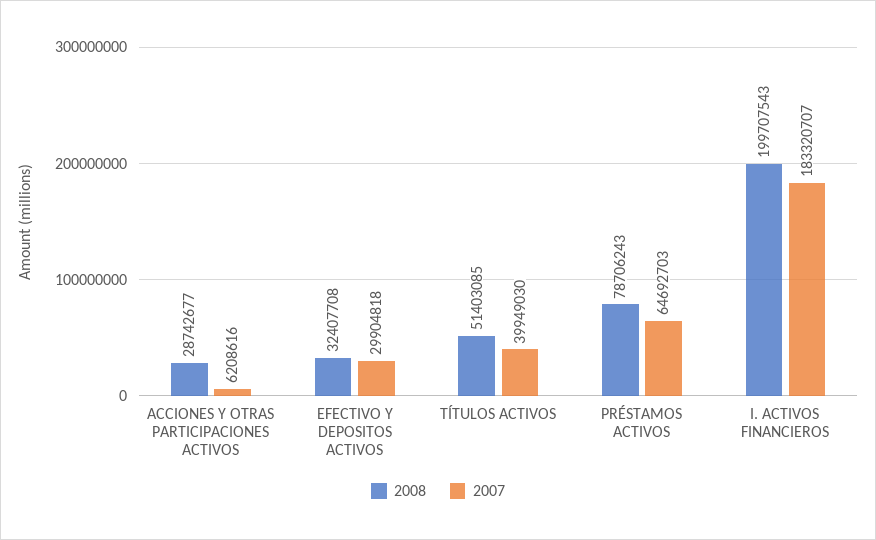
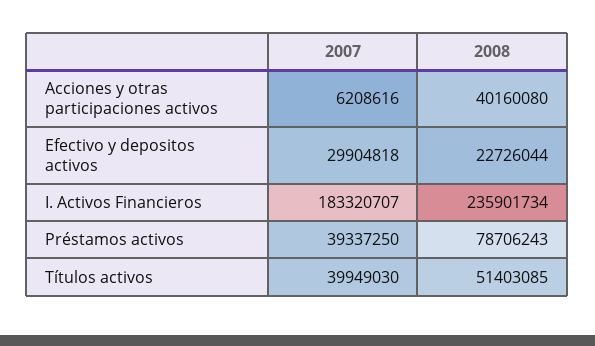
2008, ACCIONES Y OTRAS PARTICIPACIONES ACTIVOS: 28742677 -> 40160080
2008, EFECTIVO Y DEPOSITOS ACTIVOS: 32407708 -> 22726044
2007, PRÉSTAMOS ACTIVOS: 64692703 -> 39337250
2008, I. ACTIVOS FINANCIEROS: 199707543 -> 235901734

